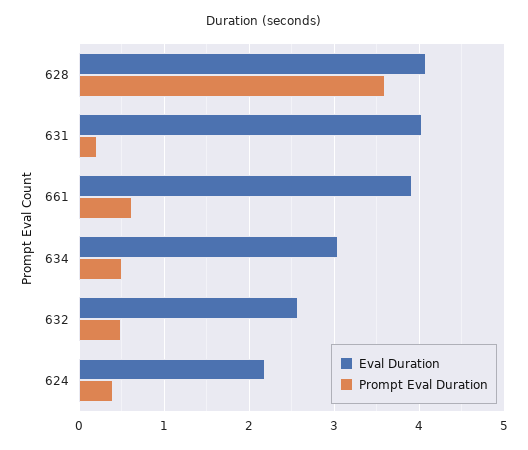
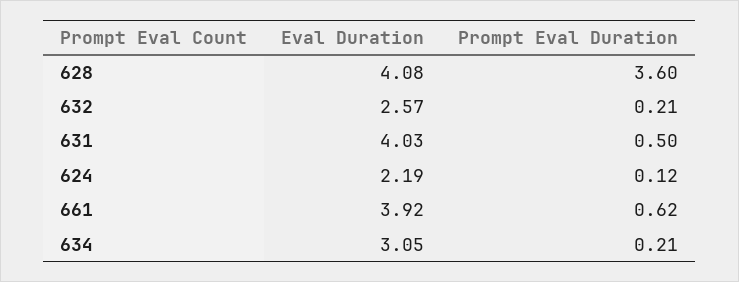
Prompt Eval Duration, 631: 0.2 -> 0.5
Prompt Eval Duration, 634: 0.5 -> 0.21
Prompt Eval Duration, 632: 0.5 -> 0.21
Prompt Eval Duration, 624: 0.4 -> 0.12

